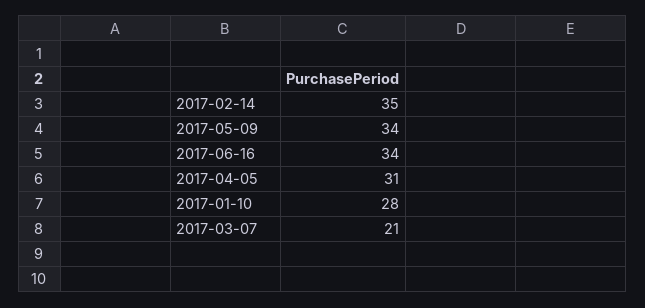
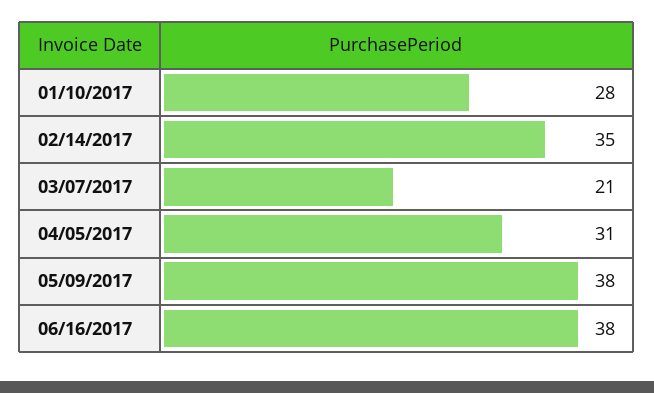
2017-05-09: 34 -> 38
2017-06-16: 34 -> 38

